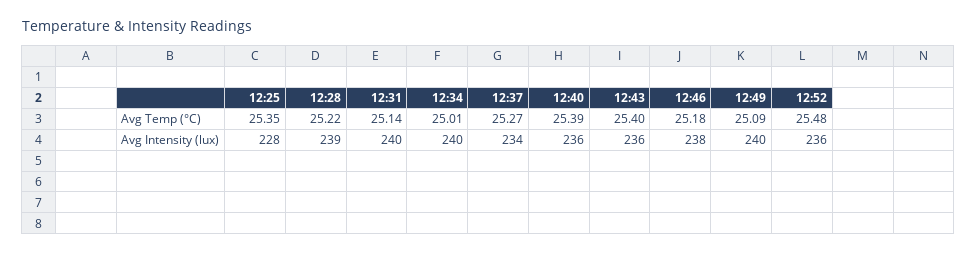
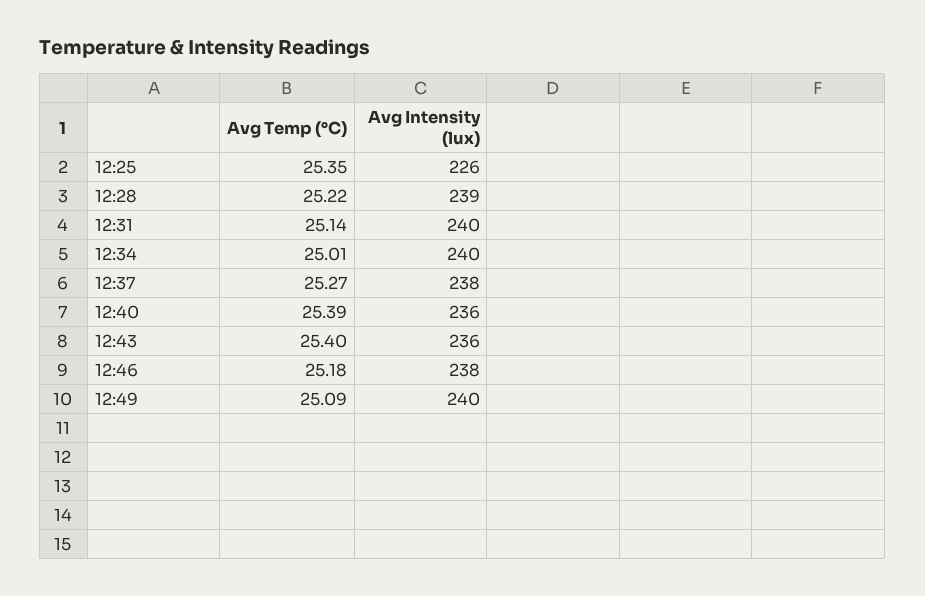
12:52, Avg Temp (°C): 25.48 -> none
12:25, Avg Intensity (lux): 228 -> 226
12:37, Avg Intensity (lux): 234 -> 238
12:52, Avg Intensity (lux): 236 -> none

